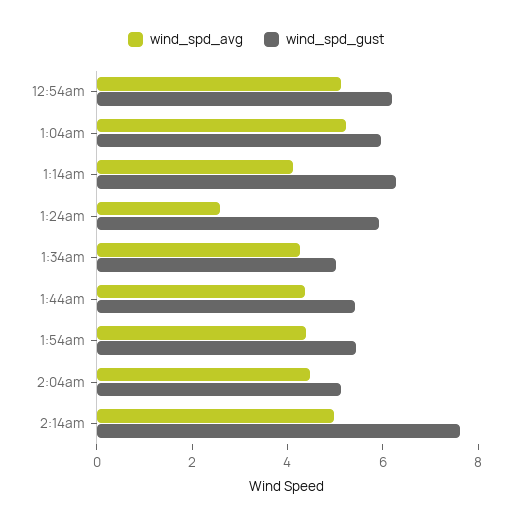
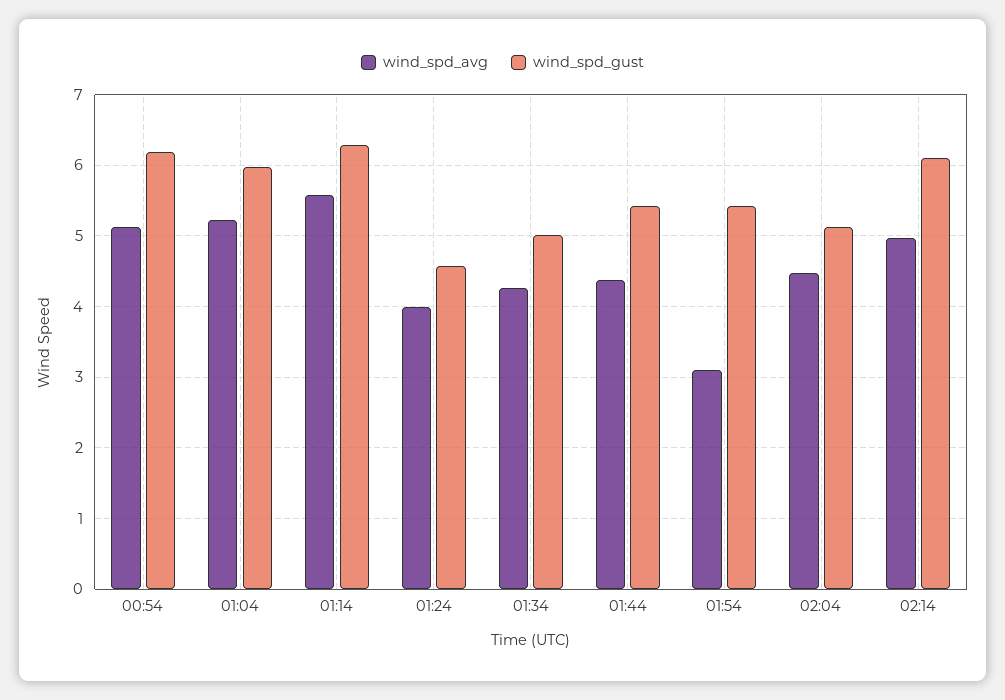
wind_spd_avg, 1:14am: 4 -> 5.6
wind_spd_avg, 1:24am: 2.5 -> 4
wind_spd_gust, 1:24am: 6 -> 4.6
wind_spd_avg, 1:54am: 4.5 -> 3.1
wind_spd_gust, 2:14am: 7.5 -> 6.1

